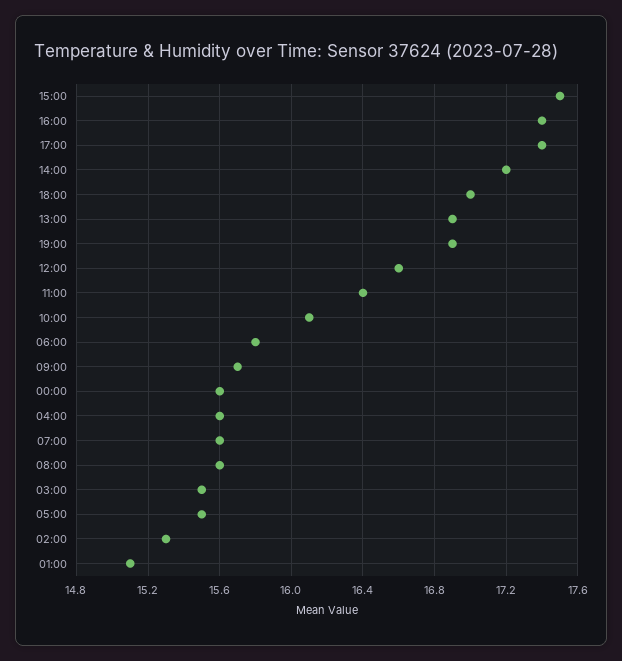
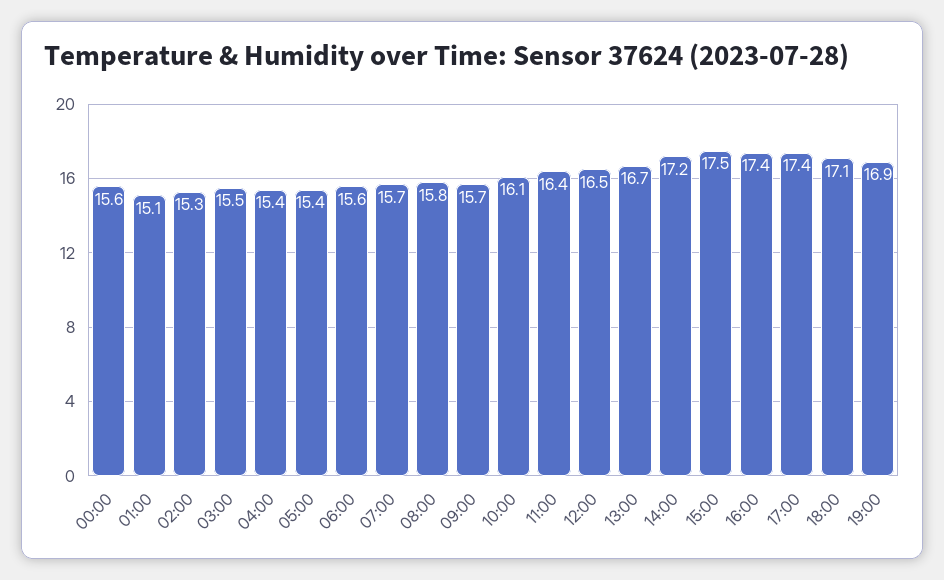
18:00: 17 -> 17.1
13:00: 16.9 -> 16.7
12:00: 16.6 -> 16.5
06:00: 15.8 -> 15.6
04:00: 15.6 -> 15.4
07:00: 15.6 -> 15.7
08:00: 15.6 -> 15.8
05:00: 15.5 -> 15.4

